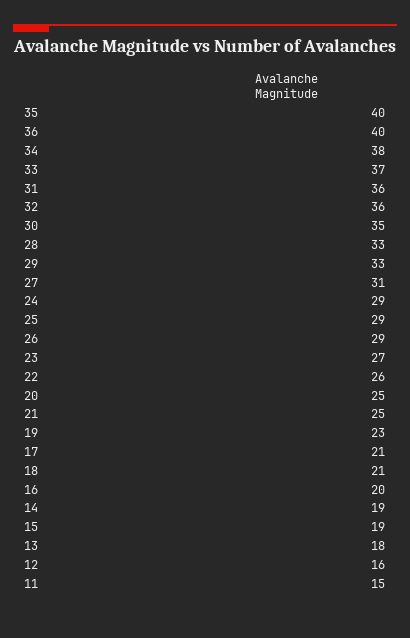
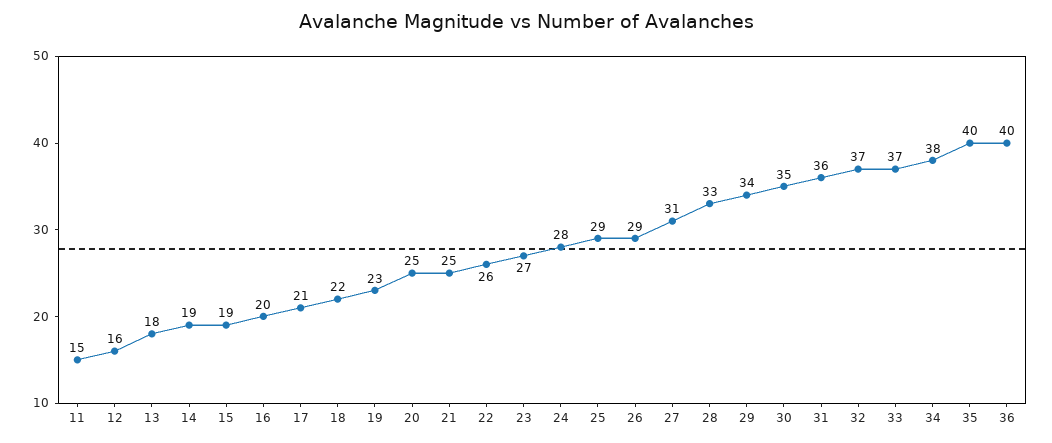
32: 36 -> 37
29: 33 -> 34
24: 29 -> 28
18: 21 -> 22

